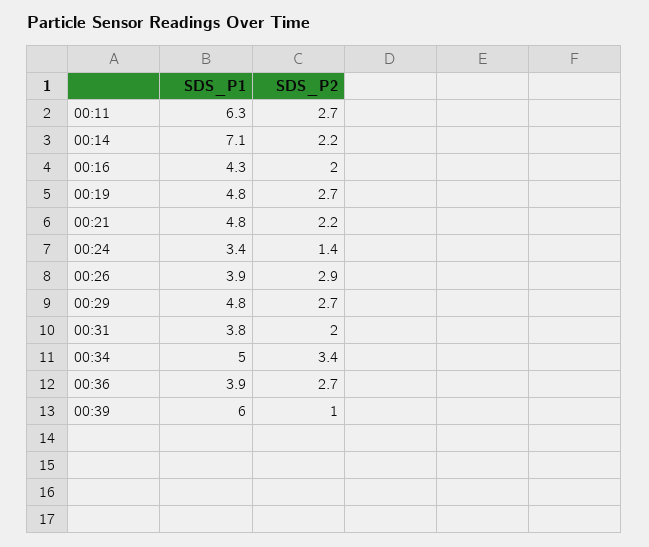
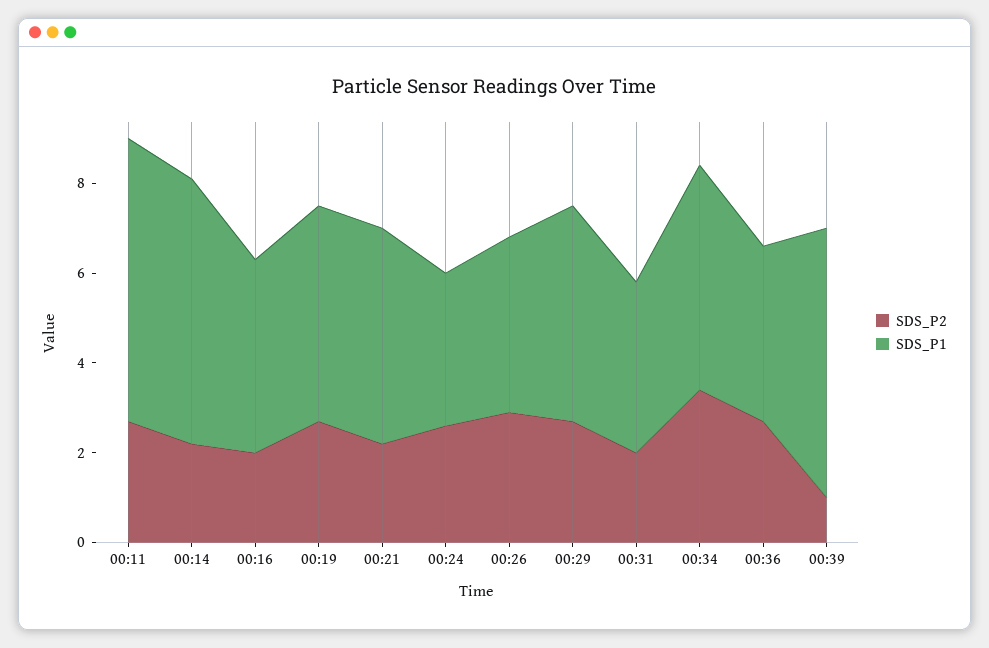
SDS_P1, 00:14: 7.1 -> 6
SDS_P2, 00:24: 1.4 -> 2.5

